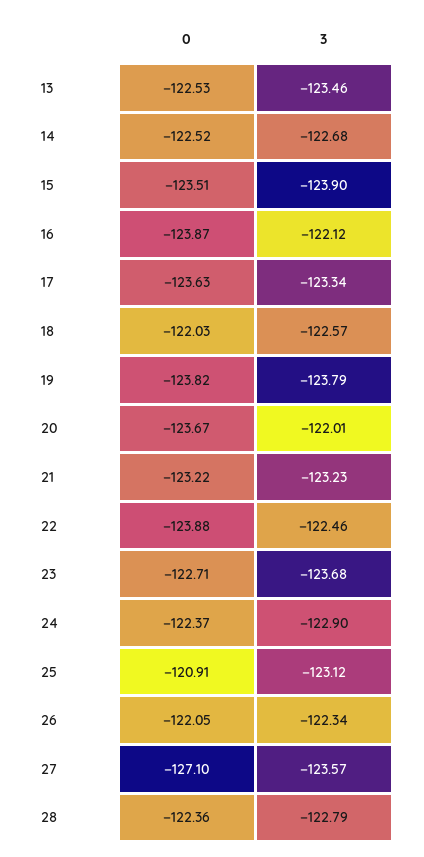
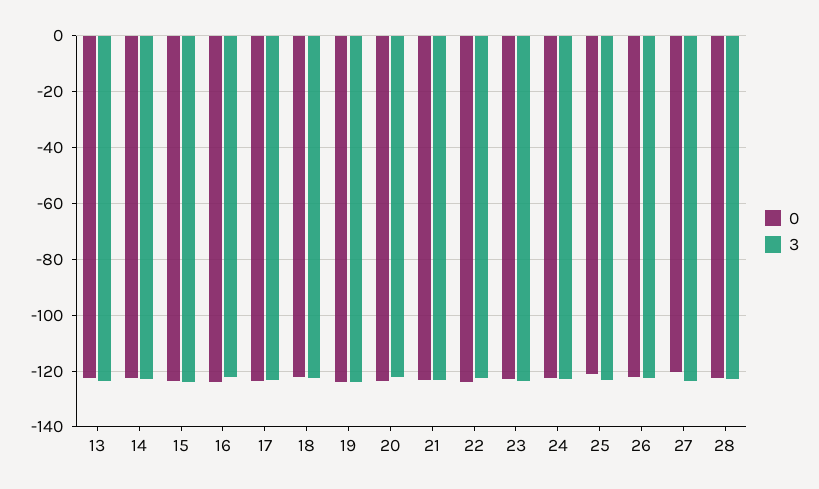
0, 27: -127.1 -> -120

